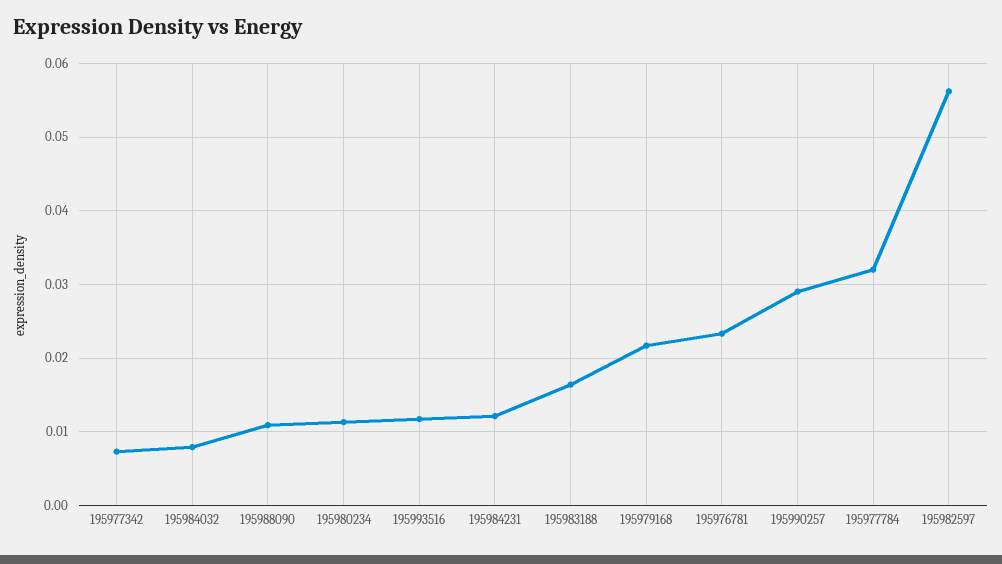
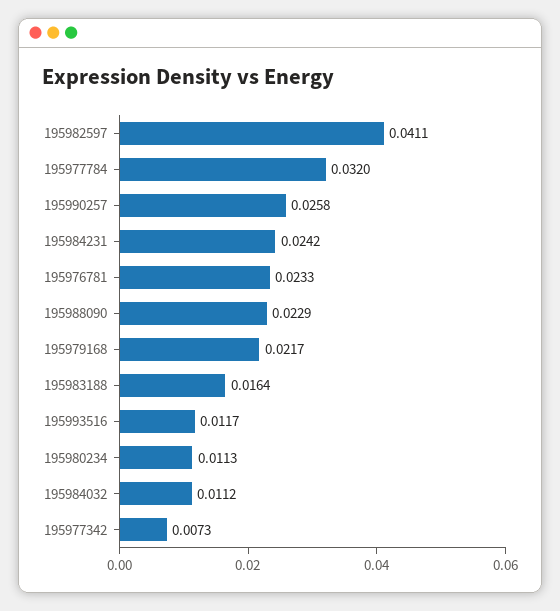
195984032: 0.008 -> 0.0112
195988090: 0.011 -> 0.0229
195984231: 0.012 -> 0.0242
195990257: 0.029 -> 0.0258
195982597: 0.056 -> 0.0411

